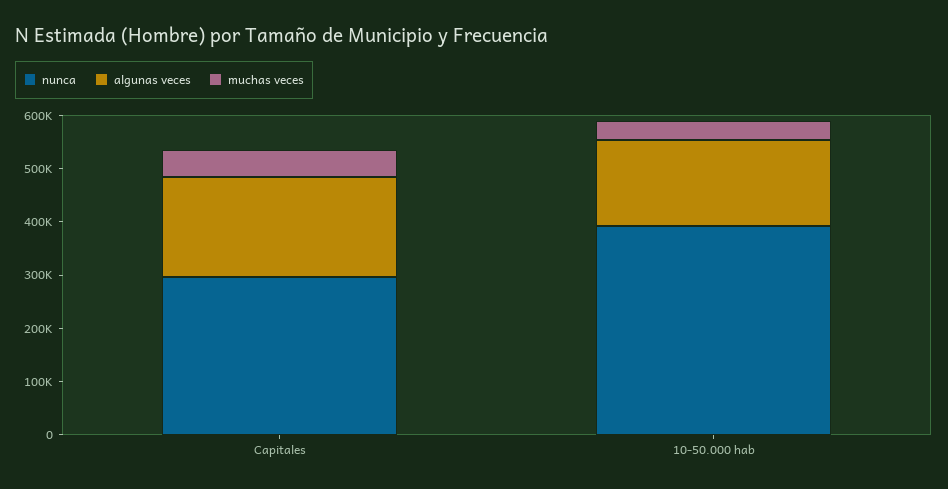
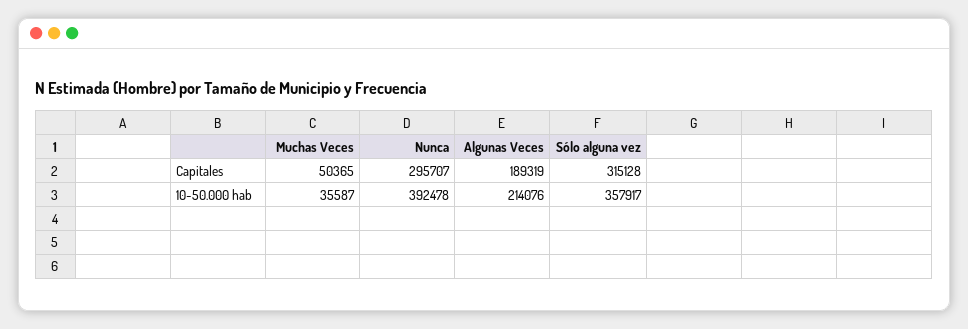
algunas veces, 10-50.000 hab: 160000 -> 214076
Sólo alguna vez, Capitales: none -> 315128
Sólo alguna vez, 10-50.000 hab: none -> 357917

